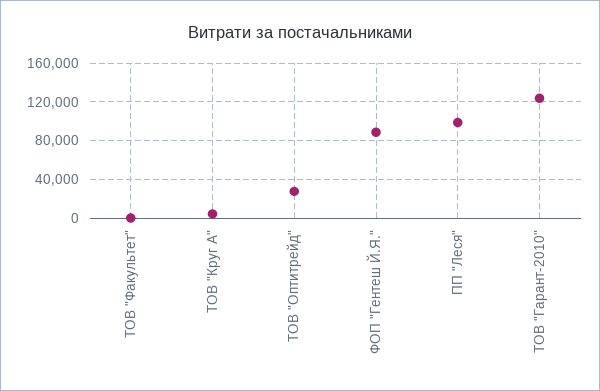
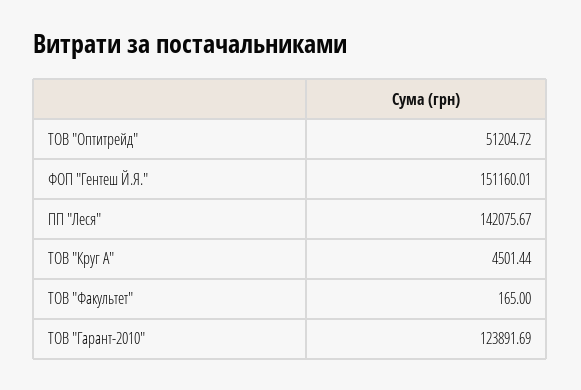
ТОВ "Оптитрейд": 30000 -> 51204.72
ФОП "Гентеш Й.Я.": 90000 -> 151160.01
ПП "Леся": 100000 -> 142075.67

